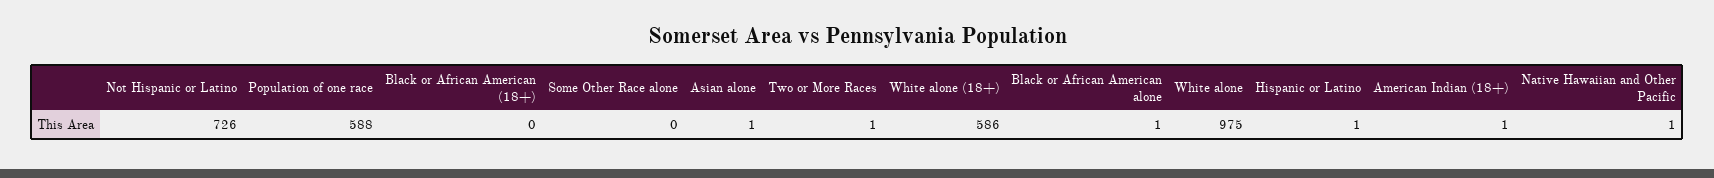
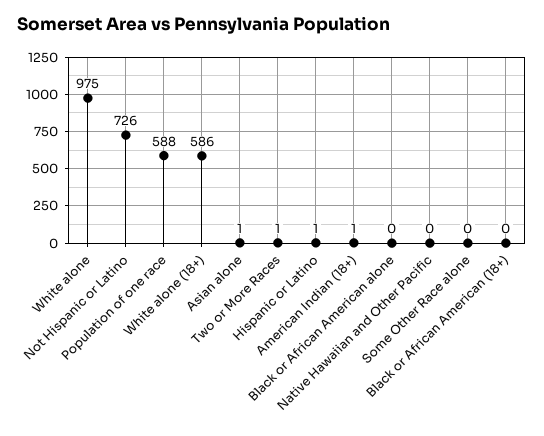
Black or African American alone: 1 -> 0
Native Hawaiian and Other Pacific: 1 -> 0

